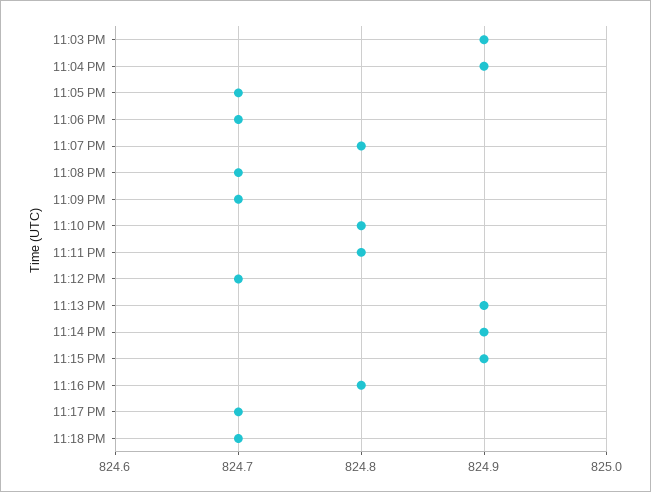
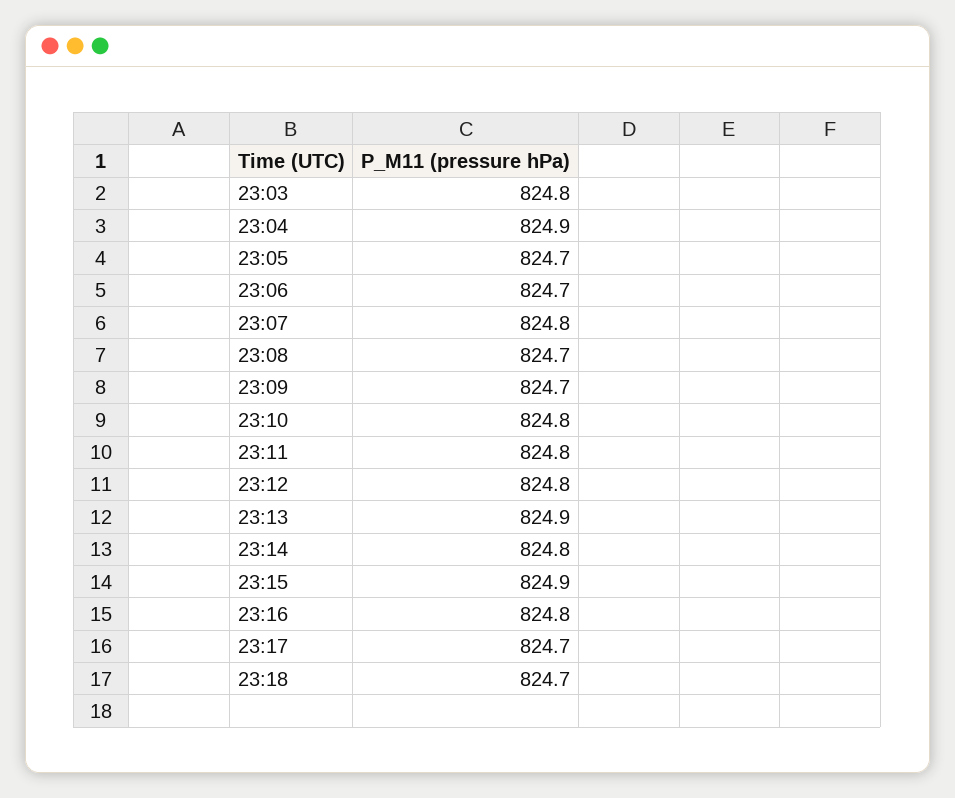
11:03 PM: 824.9 -> 824.8
11:12 PM: 824.7 -> 824.8
11:14 PM: 824.9 -> 824.8

